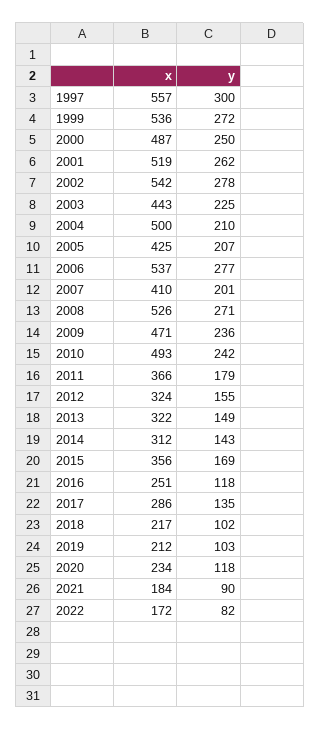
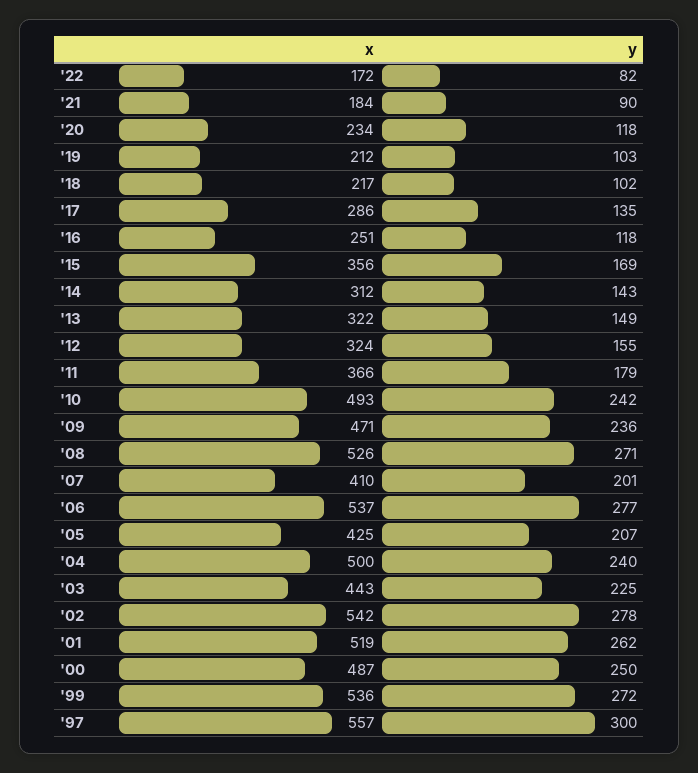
y, 2004: 210 -> 240

